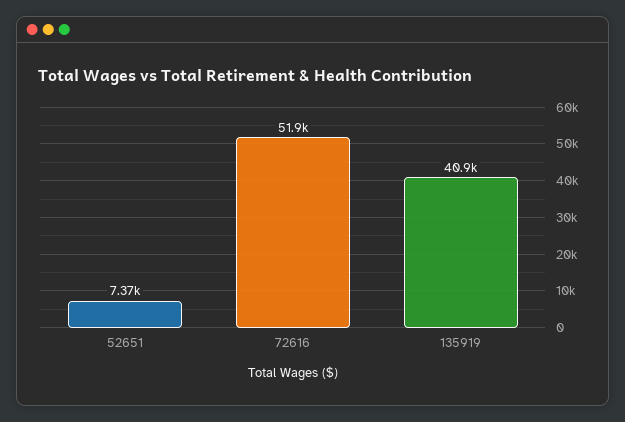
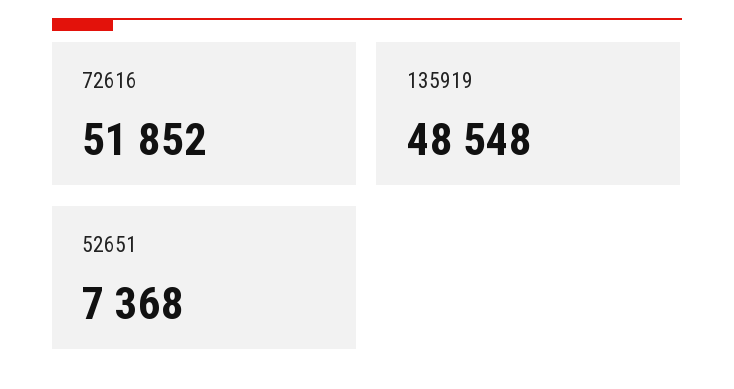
135919: 40900 -> 48548

